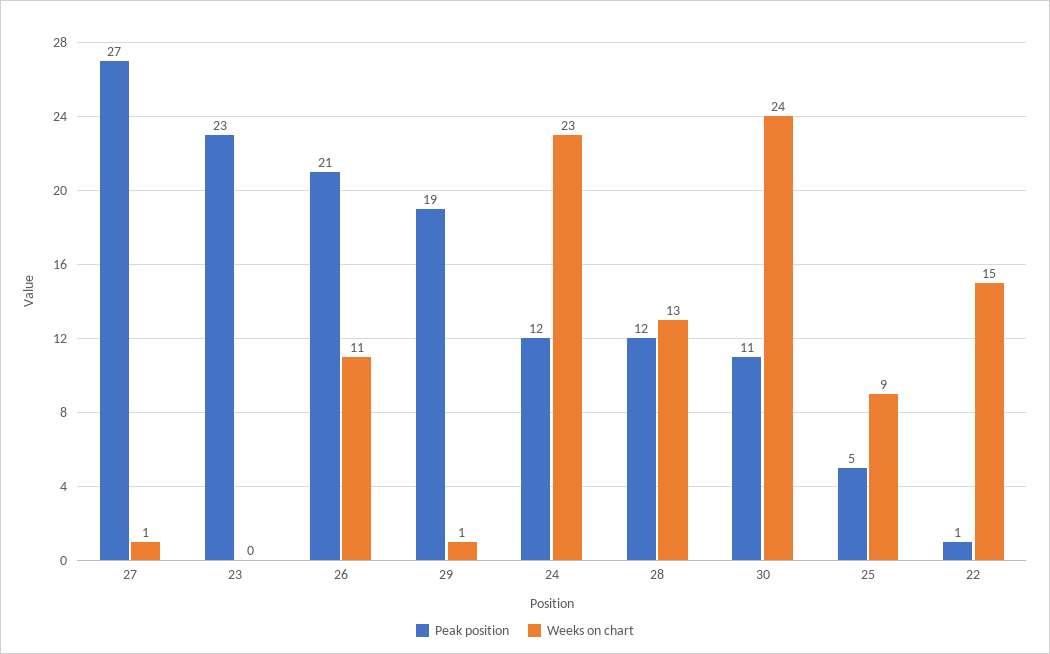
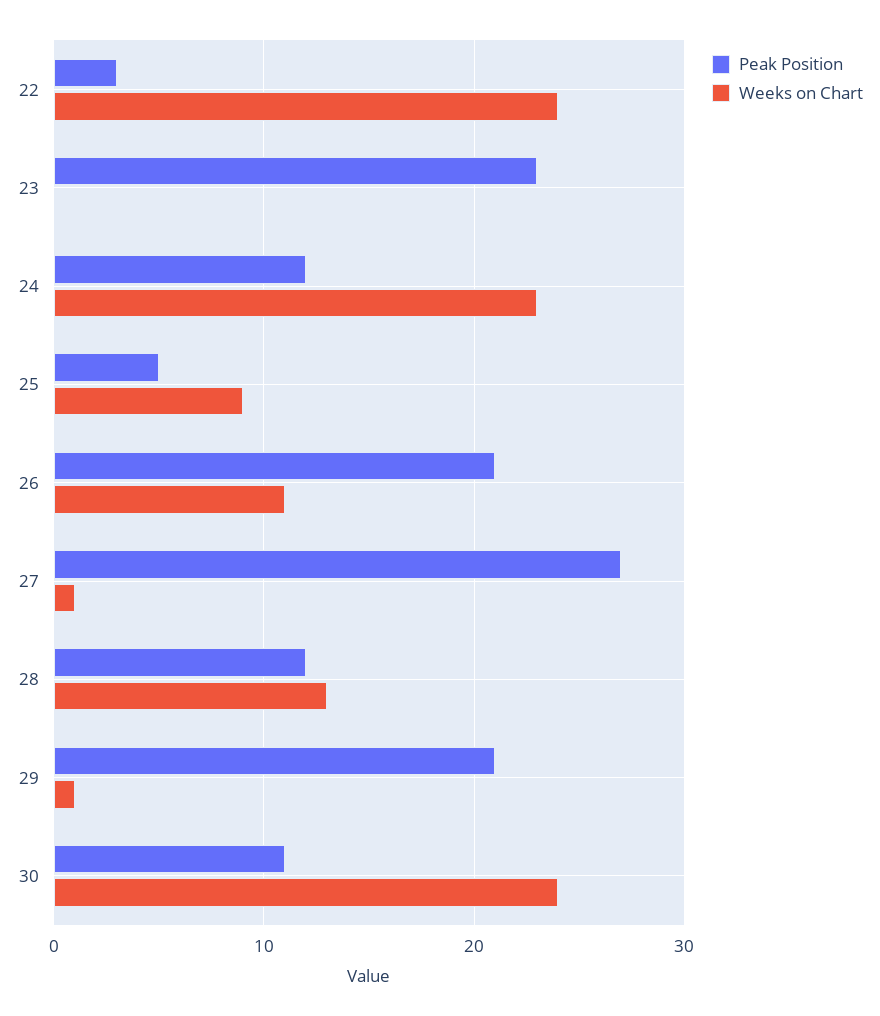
Peak position, 29: 19 -> 21
Peak position, 22: 1 -> 3
Weeks on chart, 22: 15 -> 24

